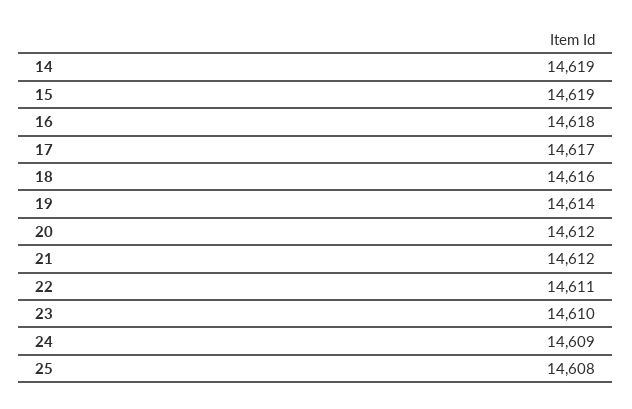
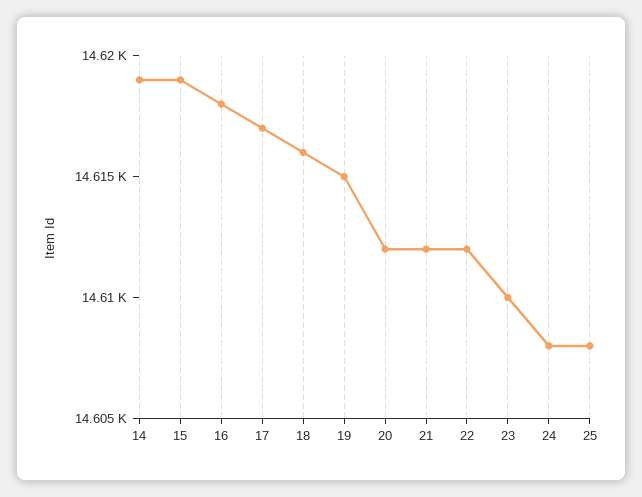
19: 14614 -> 14615
22: 14611 -> 14612
24: 14609 -> 14608

